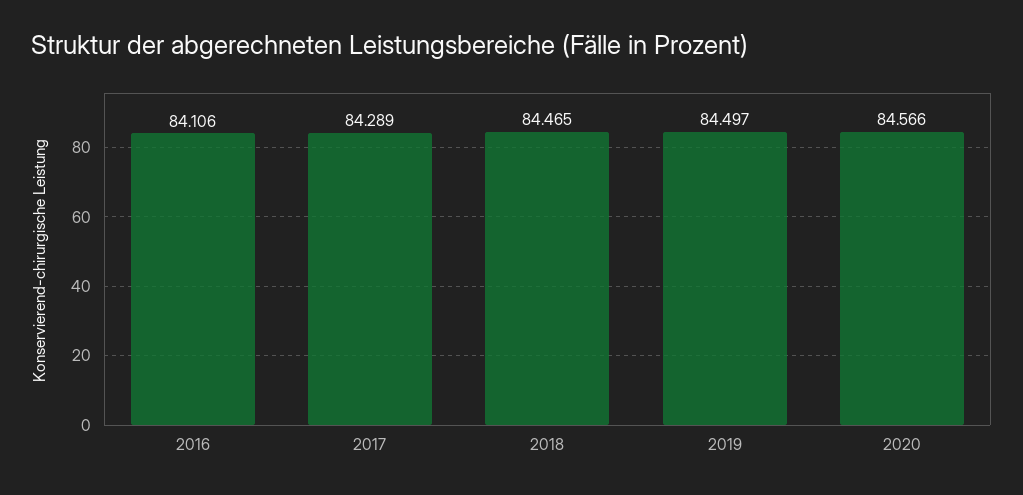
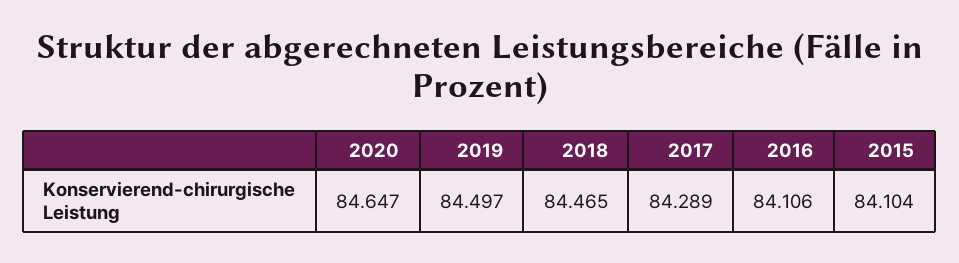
2020: 84.566 -> 84.647
2015: none -> 84.104

